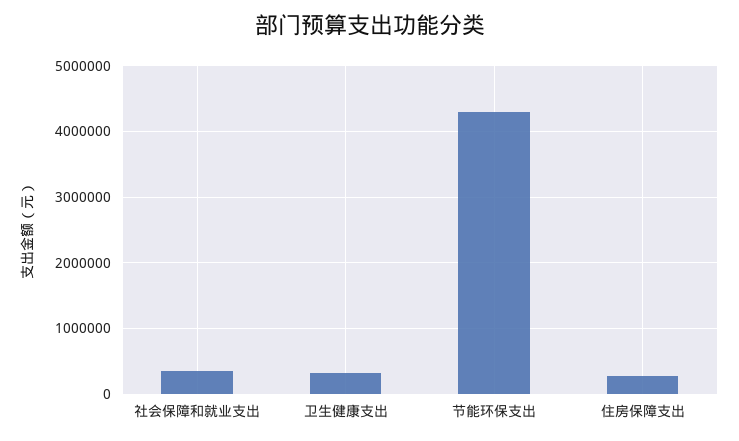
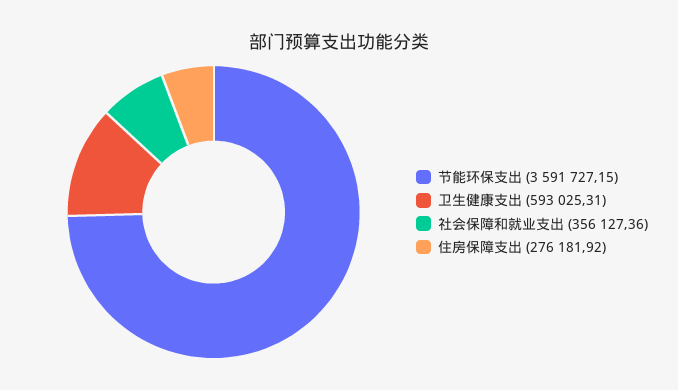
卫生健康支出: 300000 -> 593025.31
节能环保支出: 4300000 -> 3591727.15

